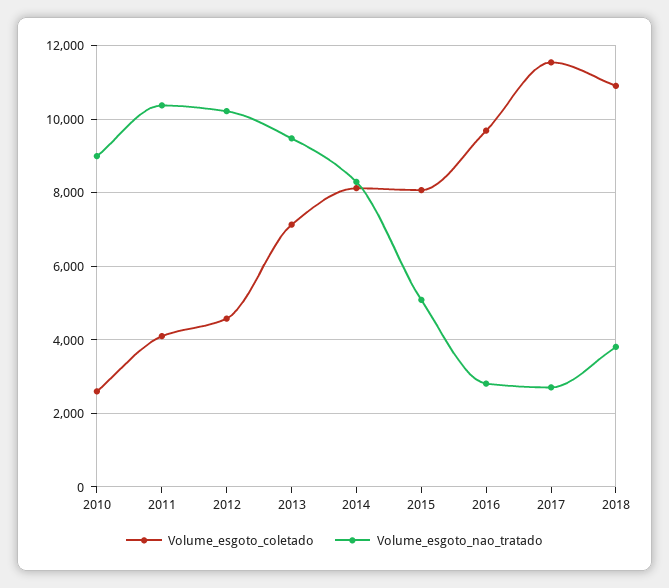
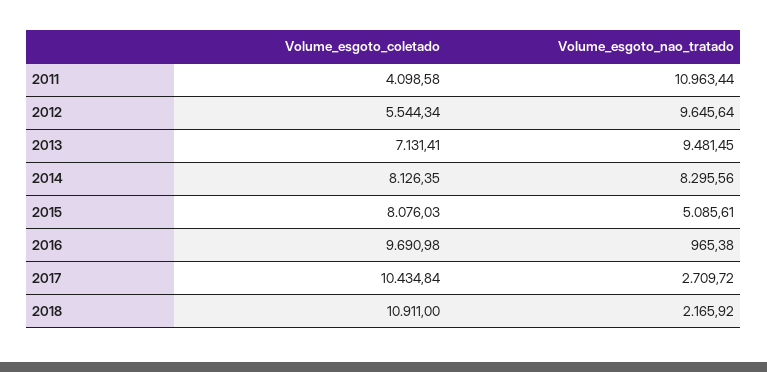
Volume_esgoto_coletado, 2010: 2600 -> none
Volume_esgoto_nao_tratado, 2010: 9000 -> none
Volume_esgoto_nao_tratado, 2011: 10400 -> 10963.44
Volume_esgoto_coletado, 2012: 4600 -> 5544.34
Volume_esgoto_nao_tratado, 2012: 10200 -> 9645.64
Volume_esgoto_nao_tratado, 2016: 2800 -> 965.38
Volume_esgoto_coletado, 2017: 11600 -> 10434.84
Volume_esgoto_nao_tratado, 2018: 3800 -> 2165.92

